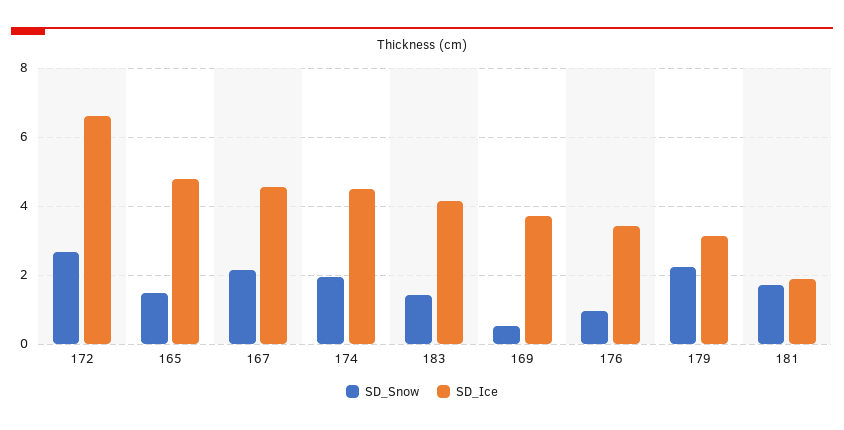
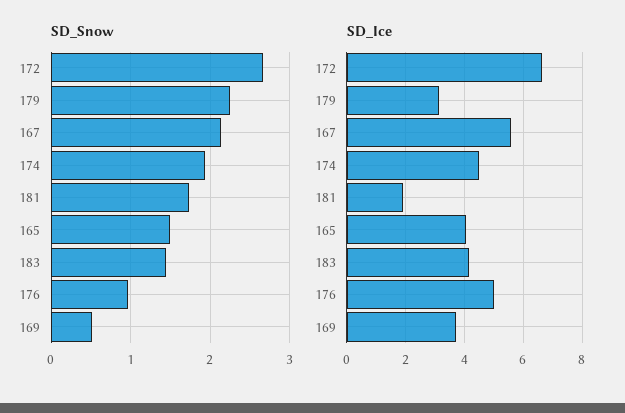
SD_Ice, 165: 4.8 -> 4
SD_Ice, 167: 4.6 -> 5.5
SD_Ice, 176: 3.4 -> 5

